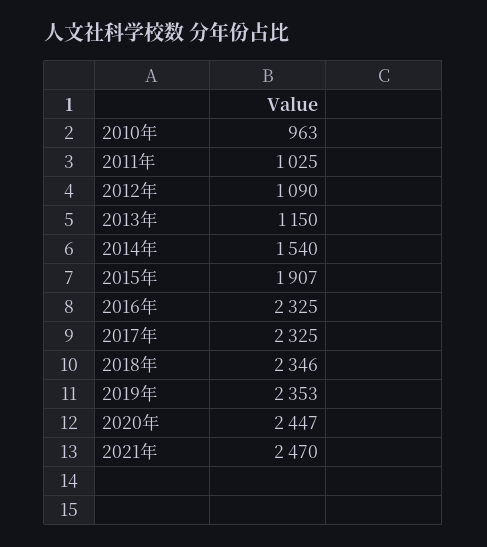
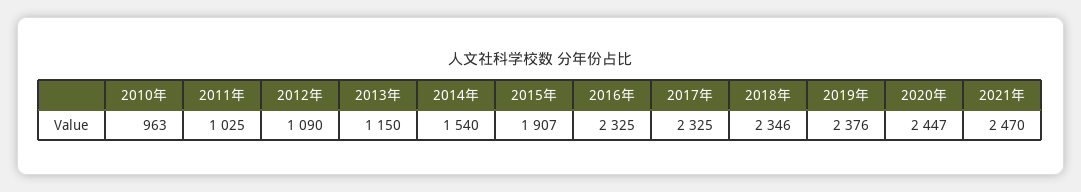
2019年: 2353 -> 2376

